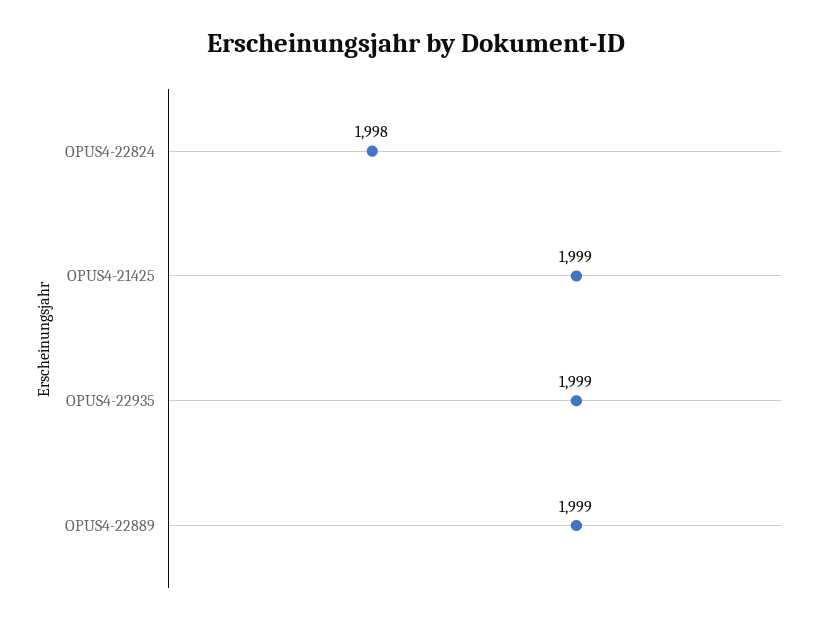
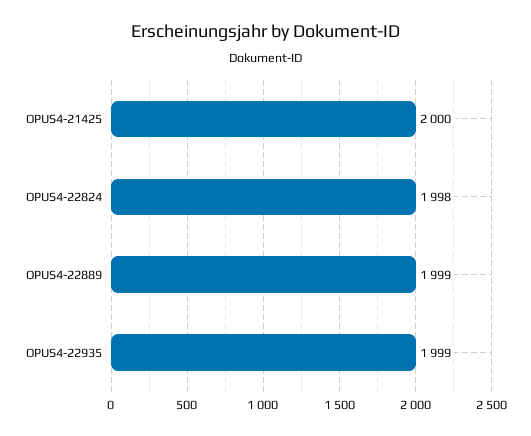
OPUS4-21425: 1999 -> 2000

